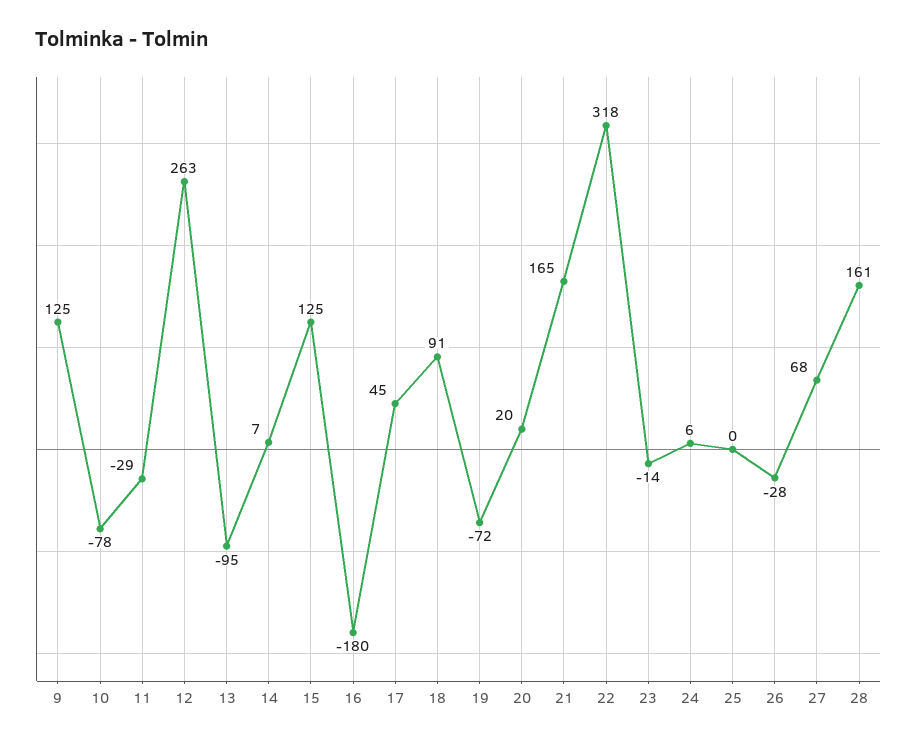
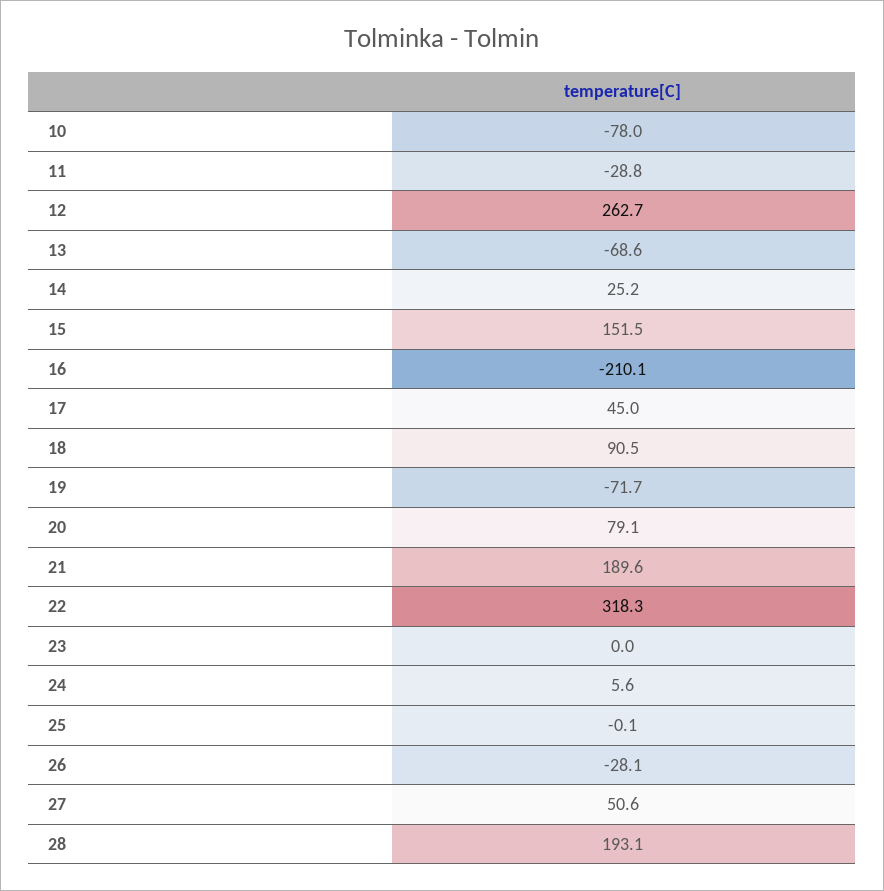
9: 125 -> none
13: -95 -> -68.6
14: 7 -> 25.2
15: 125 -> 151.5
16: -180 -> -210.1
20: 20 -> 79.1
21: 165 -> 189.6
23: -14 -> 0
27: 68 -> 50.6
28: 161 -> 193.1

